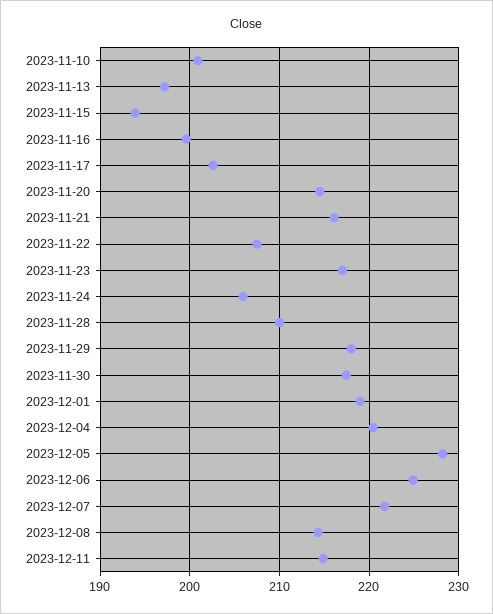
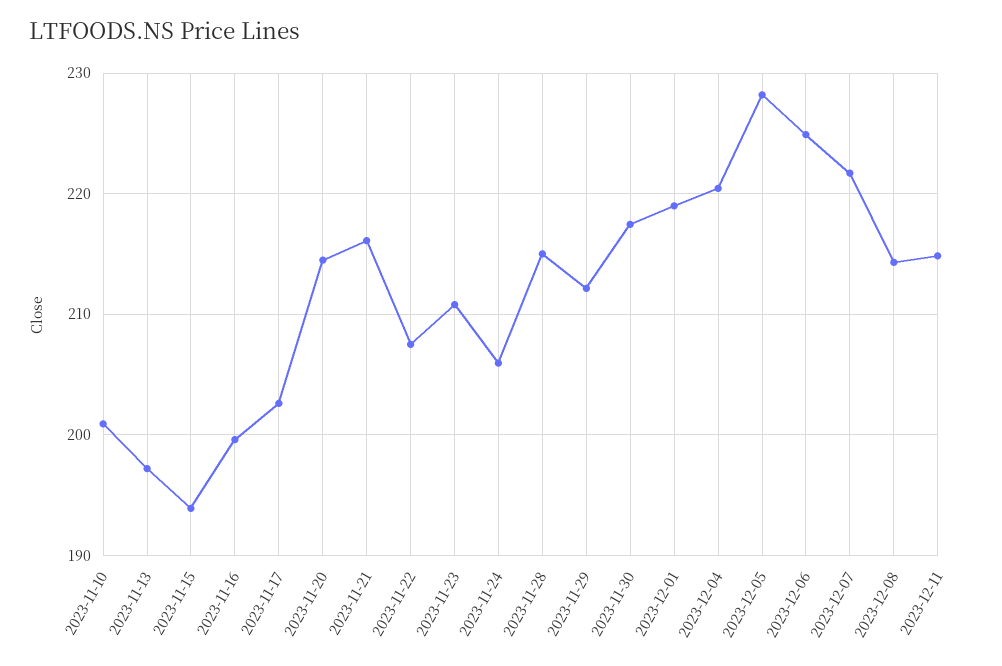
2023-11-23: 217 -> 211
2023-11-28: 210 -> 215
2023-11-29: 218 -> 212

